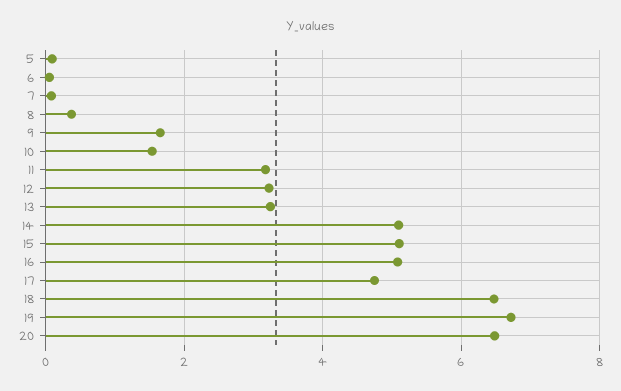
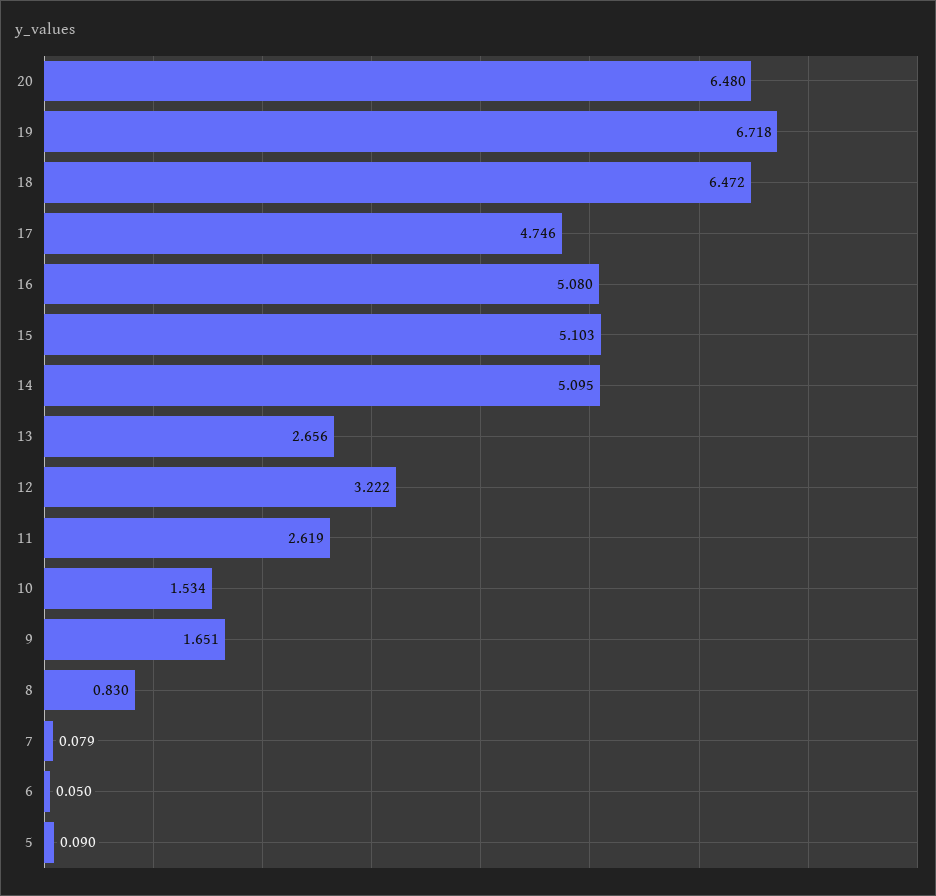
8: 0.4 -> 0.83
11: 3.2 -> 2.619
13: 3.2 -> 2.656

